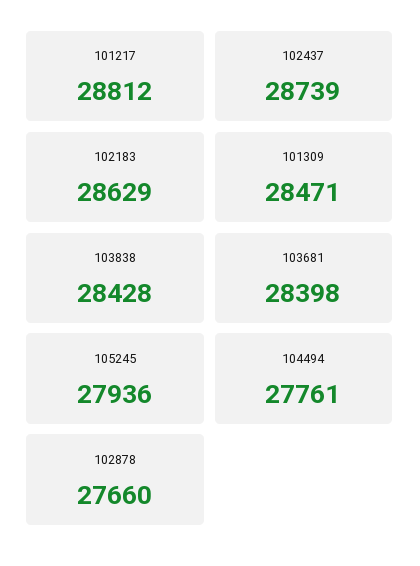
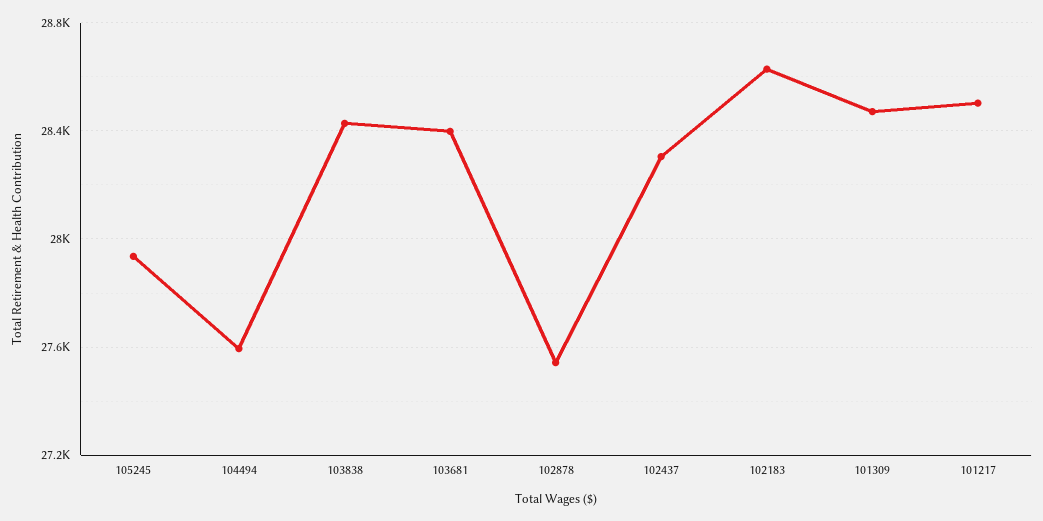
101217: 28812 -> 28500
102437: 28739 -> 28300
104494: 27761 -> 27600
102878: 27660 -> 27550

